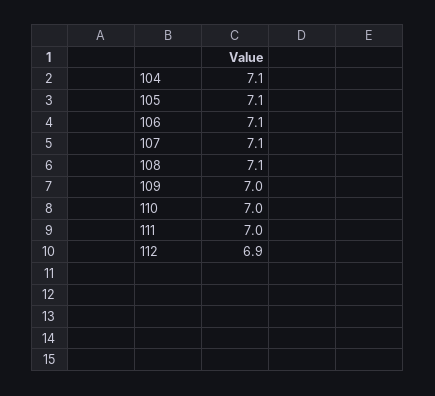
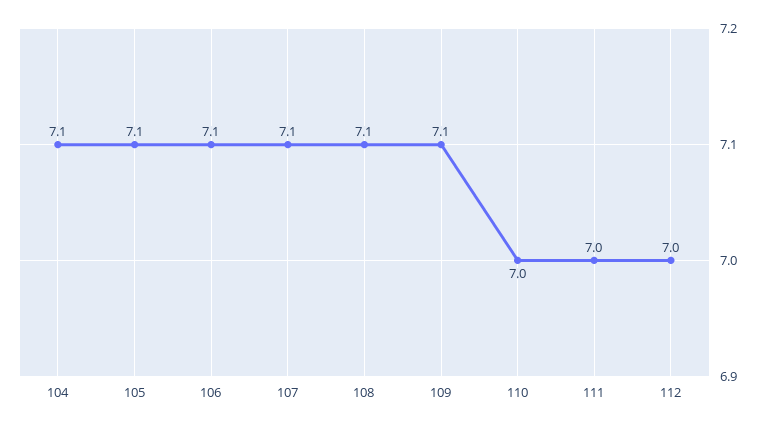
109: 7 -> 7.1
112: 6.9 -> 7

